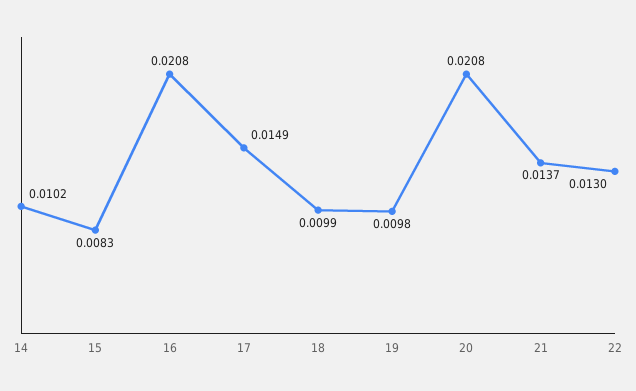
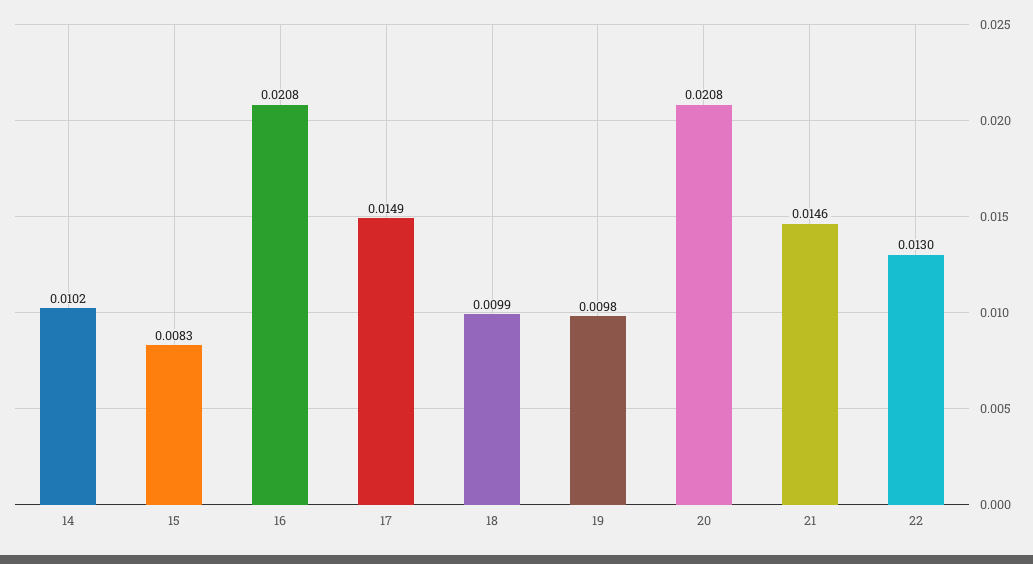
21: 0.0137 -> 0.0146

